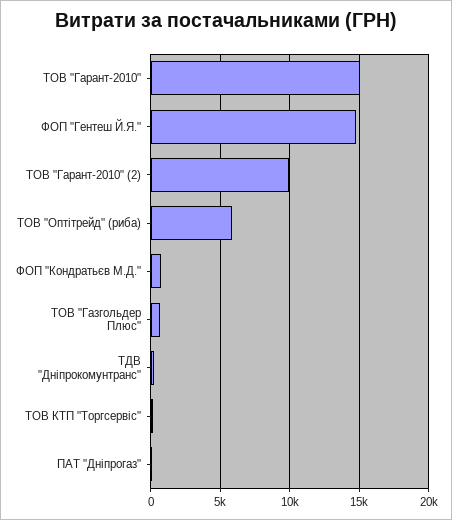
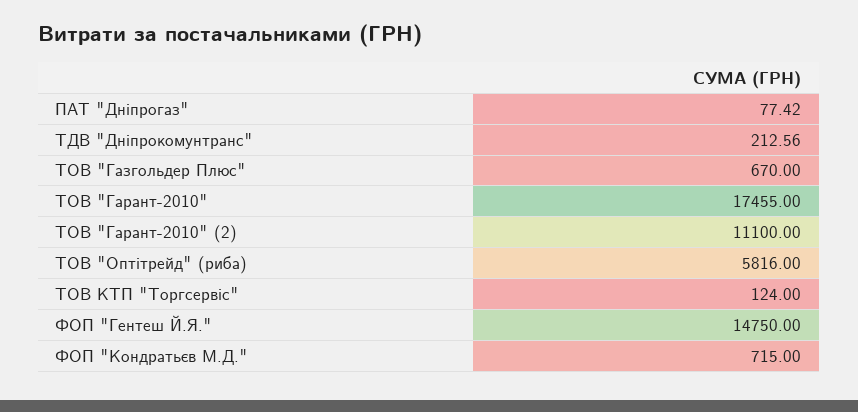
ТОВ "Гарант-2010": 15000 -> 17455
ТОВ "Гарант-2010" (2): 10000 -> 11100

